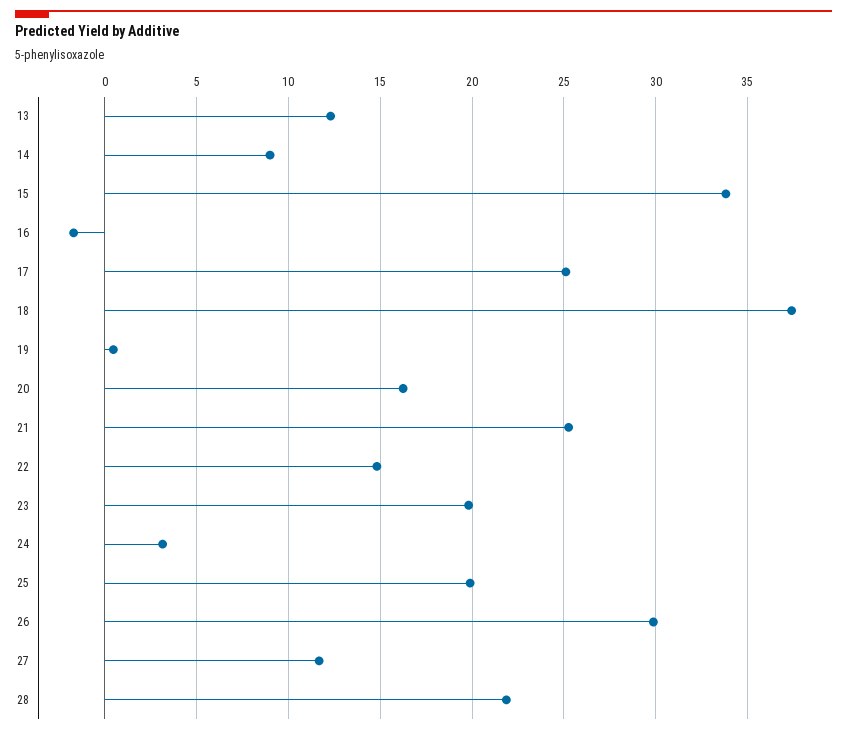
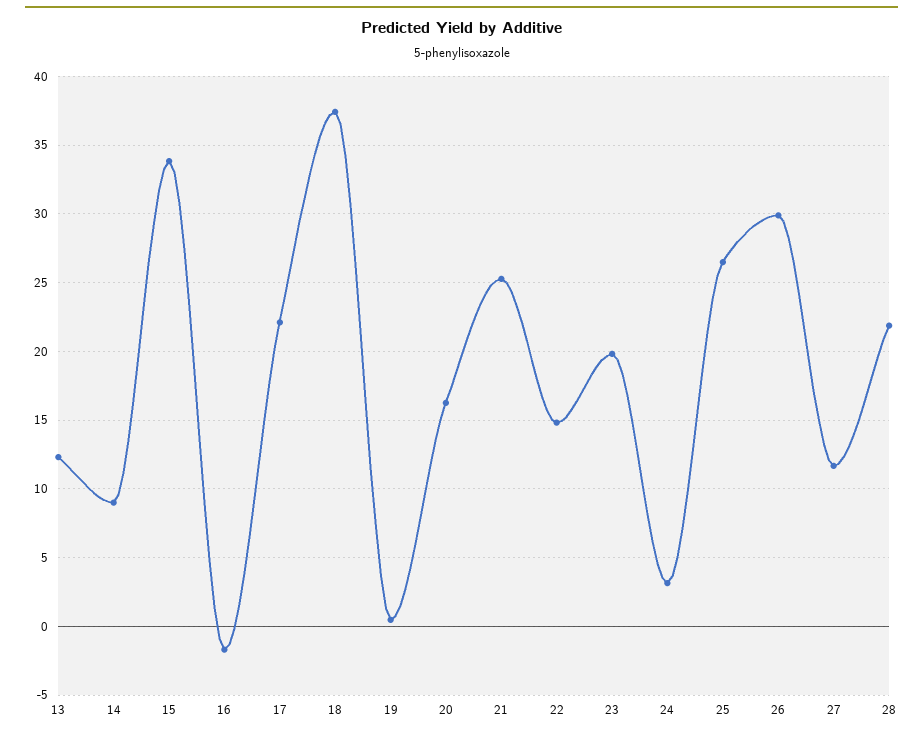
17: 25 -> 22
25: 20 -> 26.5

